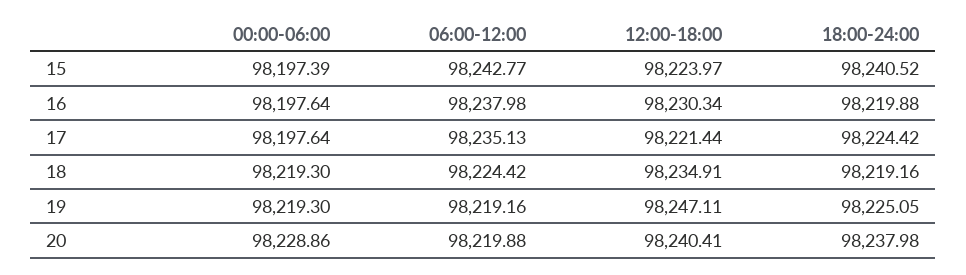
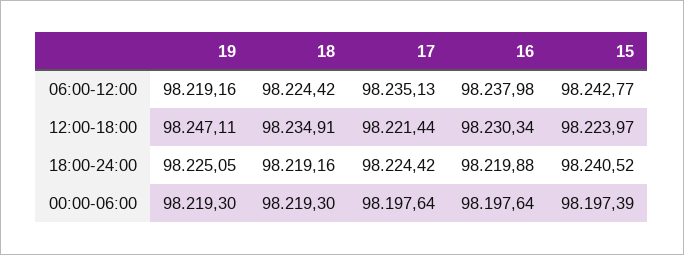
00:00-06:00, 20: 98228.86 -> none
06:00-12:00, 20: 98219.88 -> none
12:00-18:00, 20: 98240.41 -> none
18:00-24:00, 20: 98237.98 -> none

